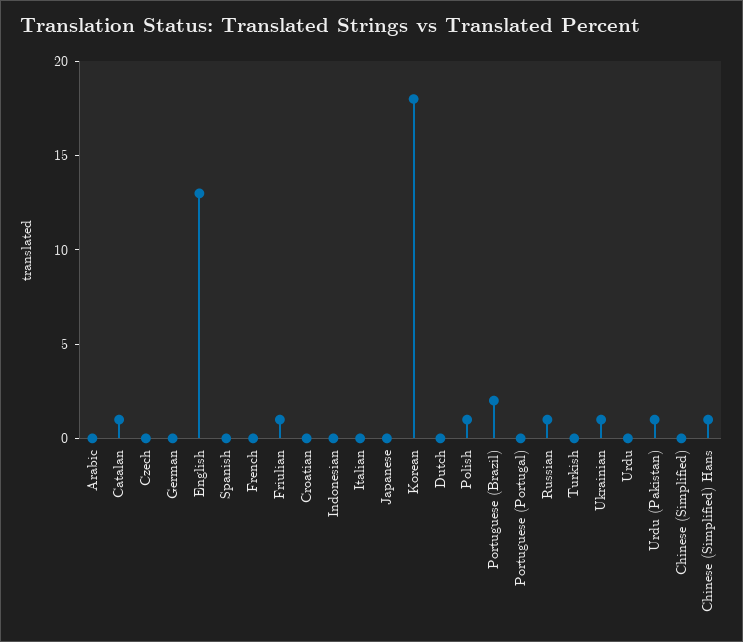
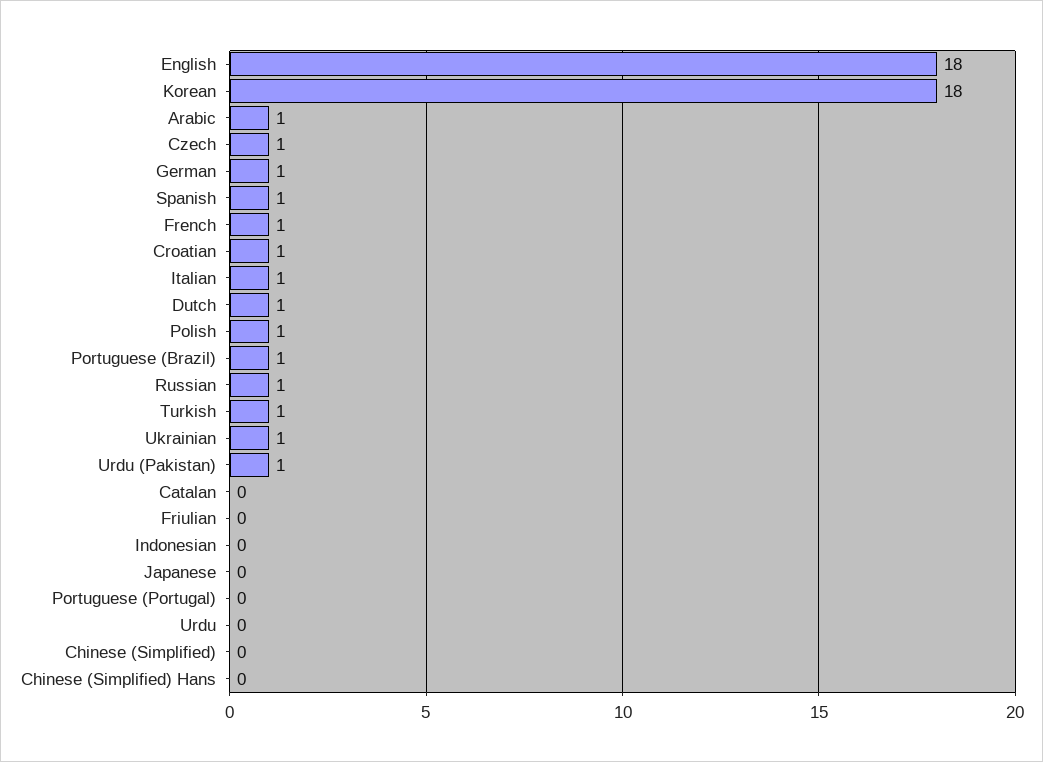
Arabic: 0 -> 1
Catalan: 1 -> 0
Czech: 0 -> 1
German: 0 -> 1
English: 13 -> 18
Spanish: 0 -> 1
French: 0 -> 1
Friulian: 1 -> 0
Croatian: 0 -> 1
Italian: 0 -> 1
Dutch: 0 -> 1
Portuguese (Brazil): 2 -> 1
Turkish: 0 -> 1
Chinese (Simplified) Hans: 1 -> 0

